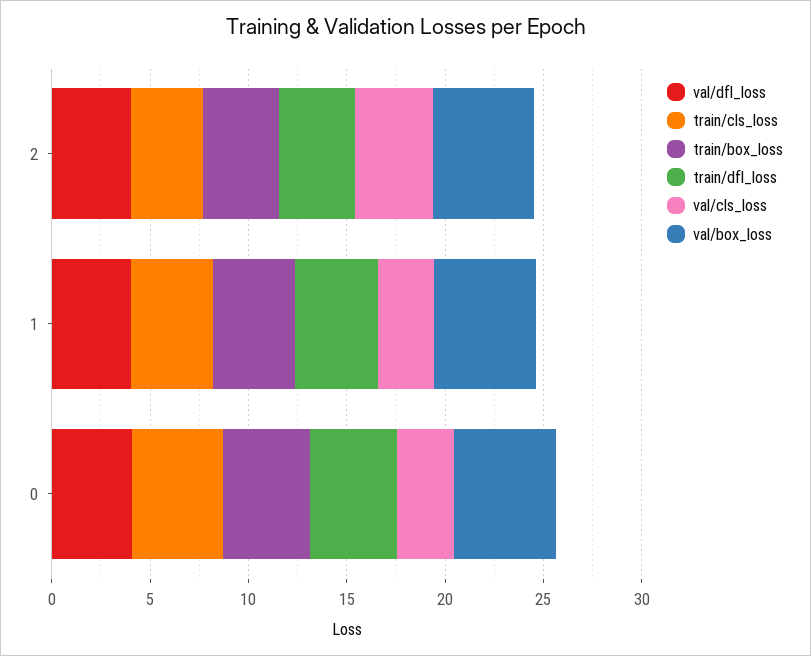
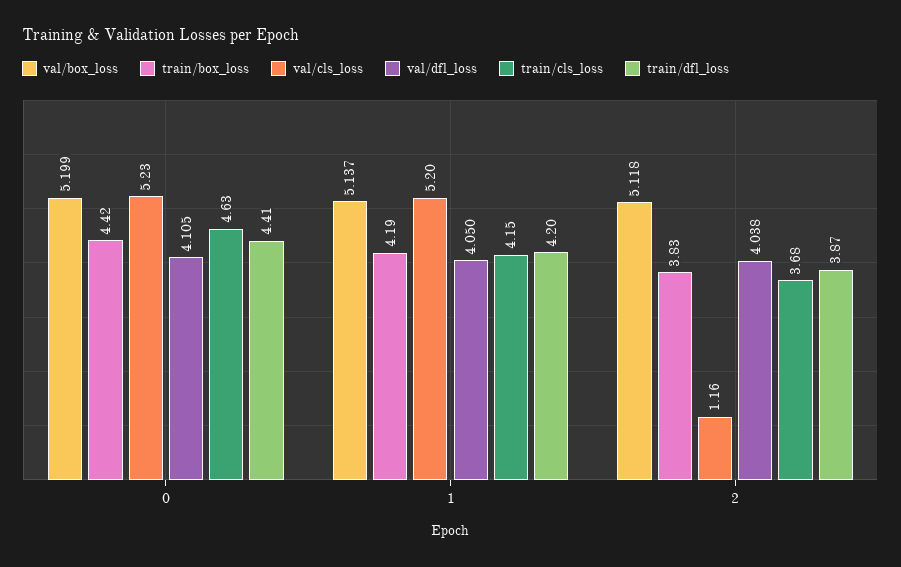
val/cls_loss, 2: 4 -> 1.16
val/cls_loss, 1: 3 -> 5.2
val/cls_loss, 0: 3 -> 5.23

